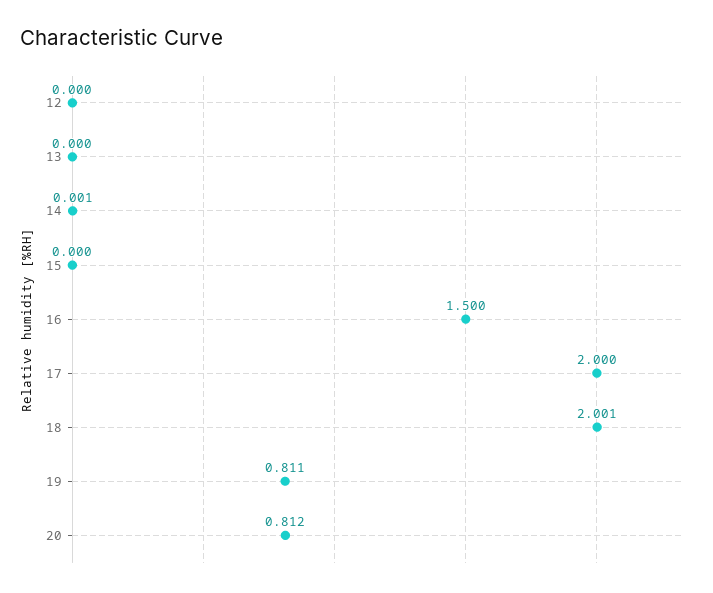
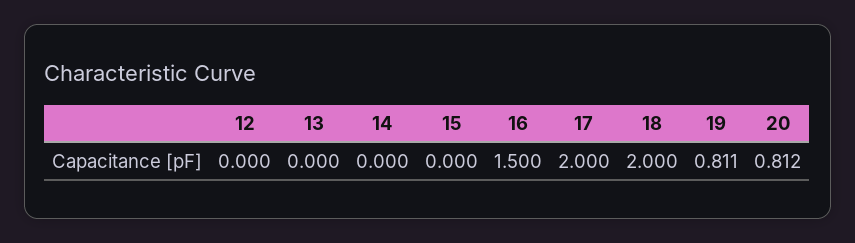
14: 0.001 -> 0
18: 2.001 -> 2

